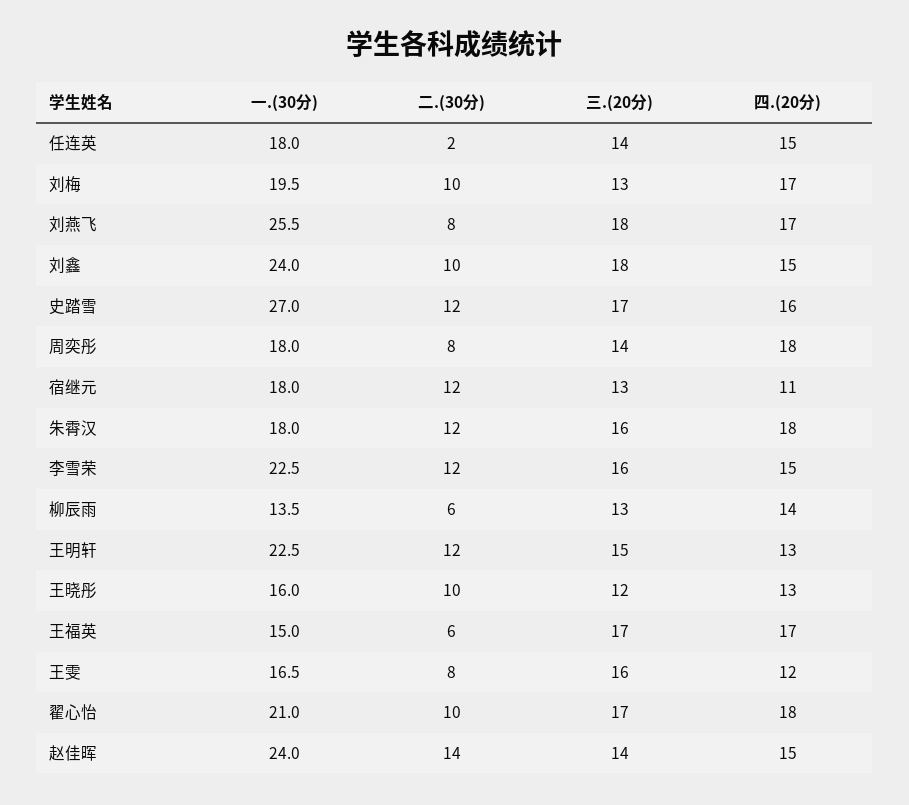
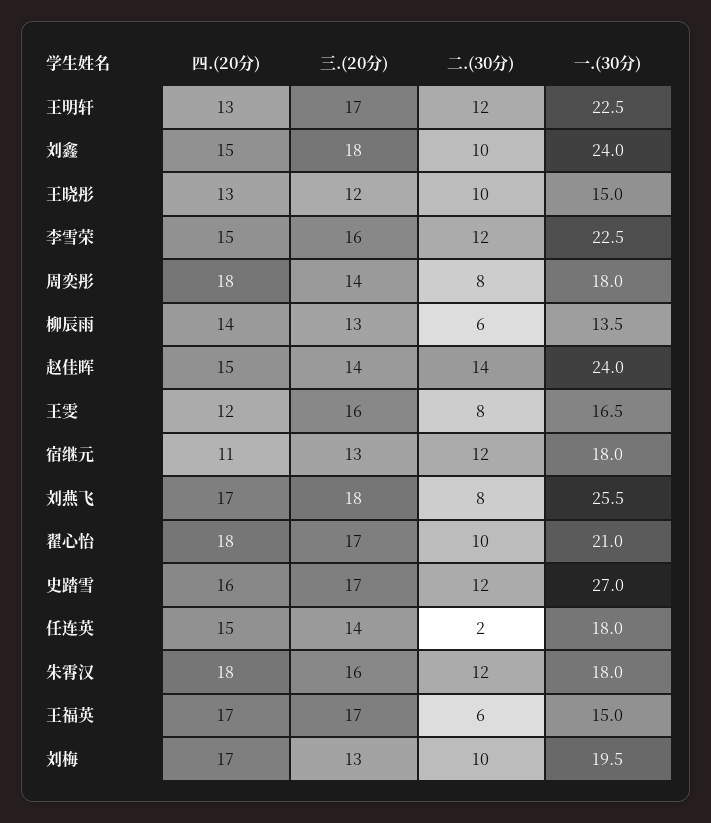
三.(20分), 王明轩: 15 -> 17
一.(30分), 王晓彤: 16 -> 15

